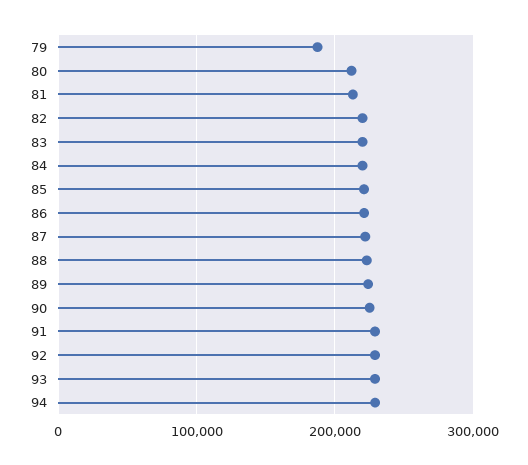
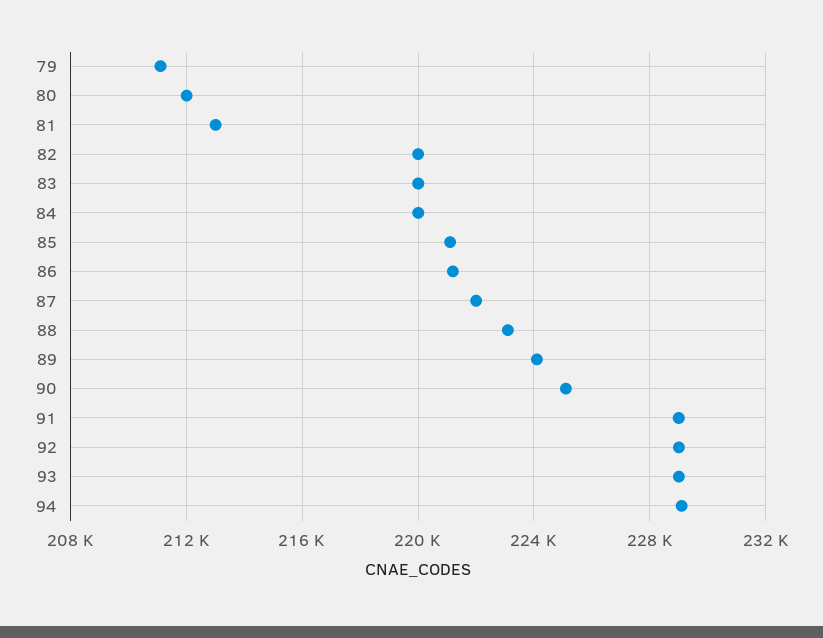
79: 190000 -> 211000

